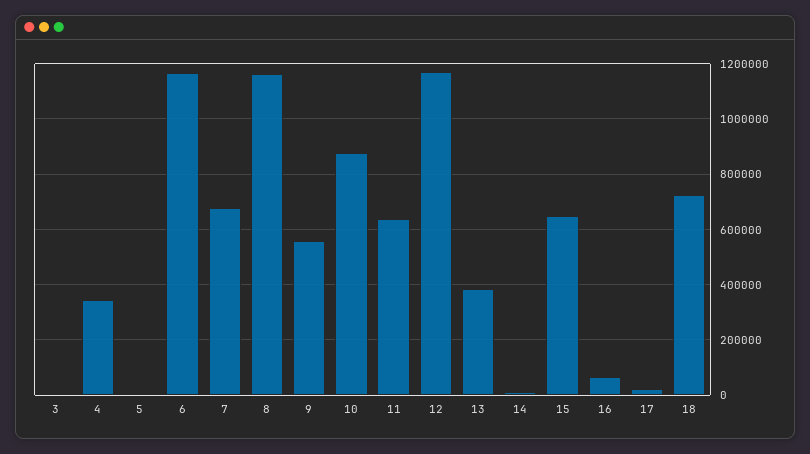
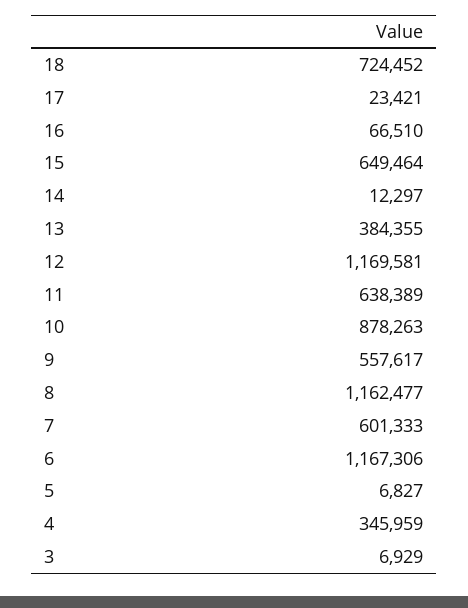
7: 675000 -> 601333

